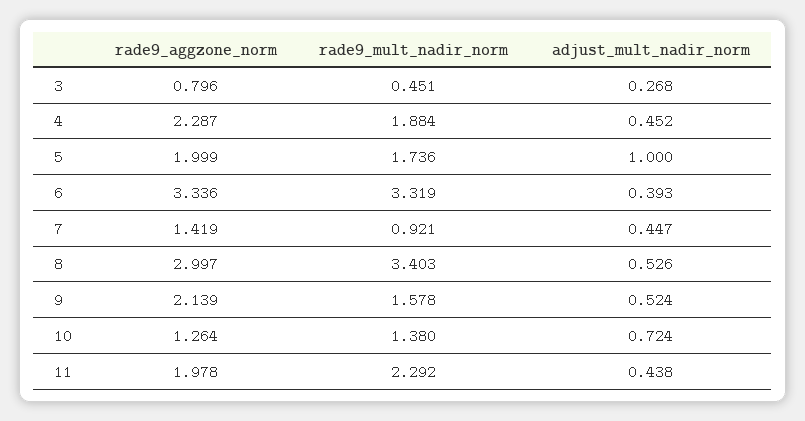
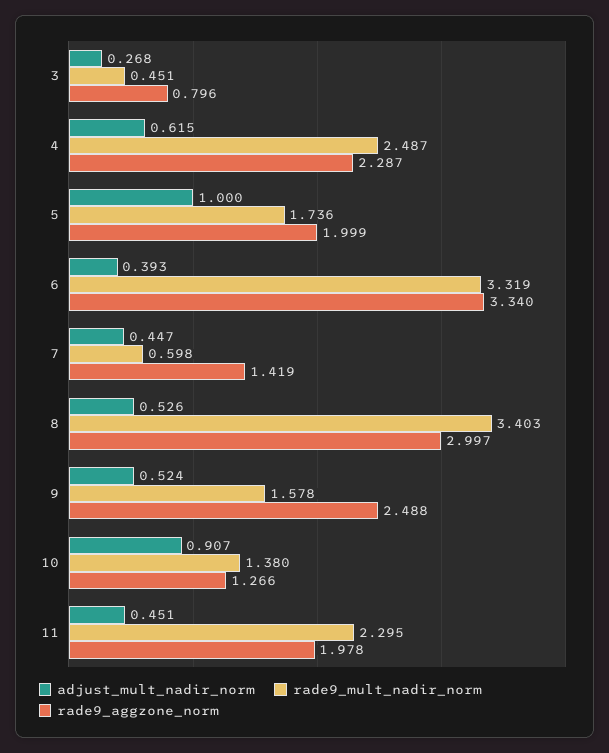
rade9_mult_nadir_norm, 4: 1.884 -> 2.487
adjust_mult_nadir_norm, 4: 0.452 -> 0.615
rade9_aggzone_norm, 6: 3.336 -> 3.34
rade9_mult_nadir_norm, 7: 0.921 -> 0.598
rade9_aggzone_norm, 9: 2.139 -> 2.488
rade9_aggzone_norm, 10: 1.264 -> 1.266
adjust_mult_nadir_norm, 10: 0.724 -> 0.907
rade9_mult_nadir_norm, 11: 2.292 -> 2.295
adjust_mult_nadir_norm, 11: 0.438 -> 0.451

